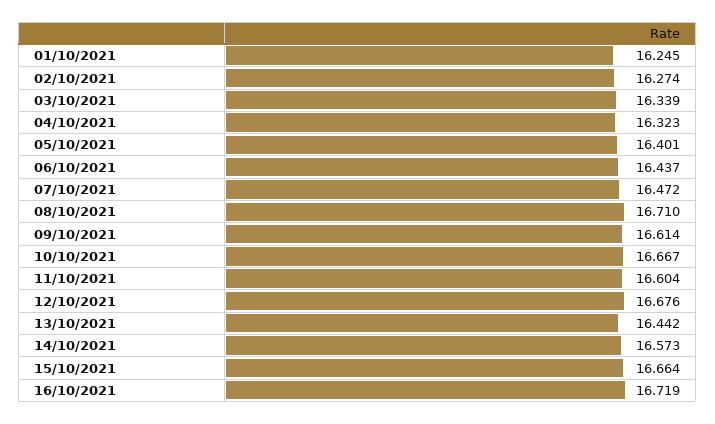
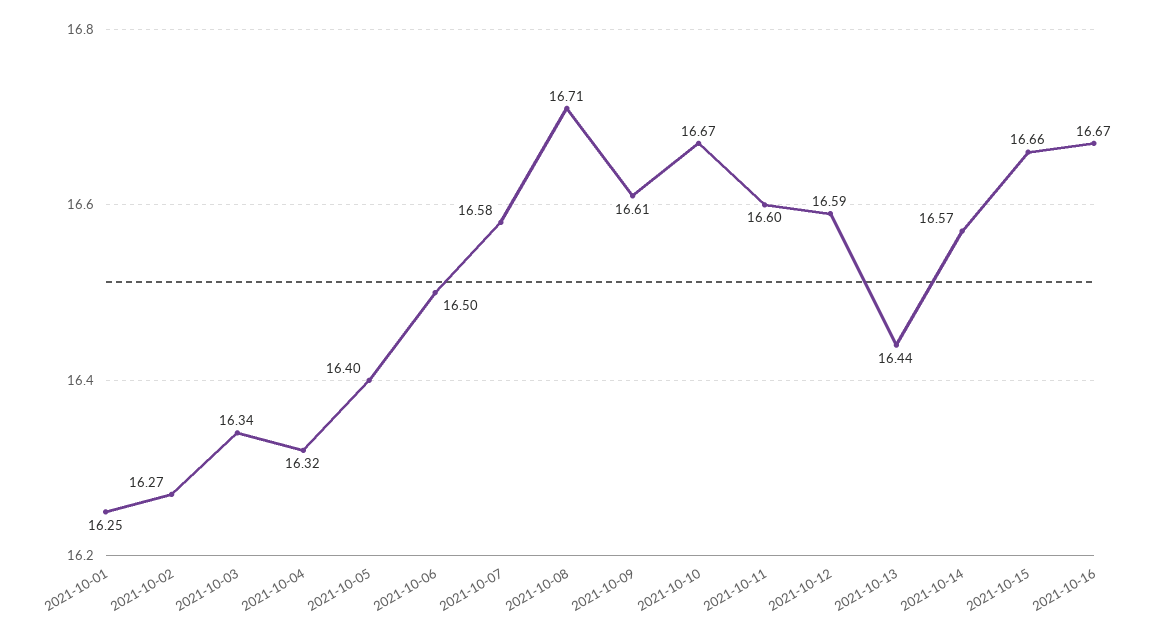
06/10/2021: 16.437 -> 16.5
07/10/2021: 16.472 -> 16.58
12/10/2021: 16.676 -> 16.59
16/10/2021: 16.719 -> 16.67

